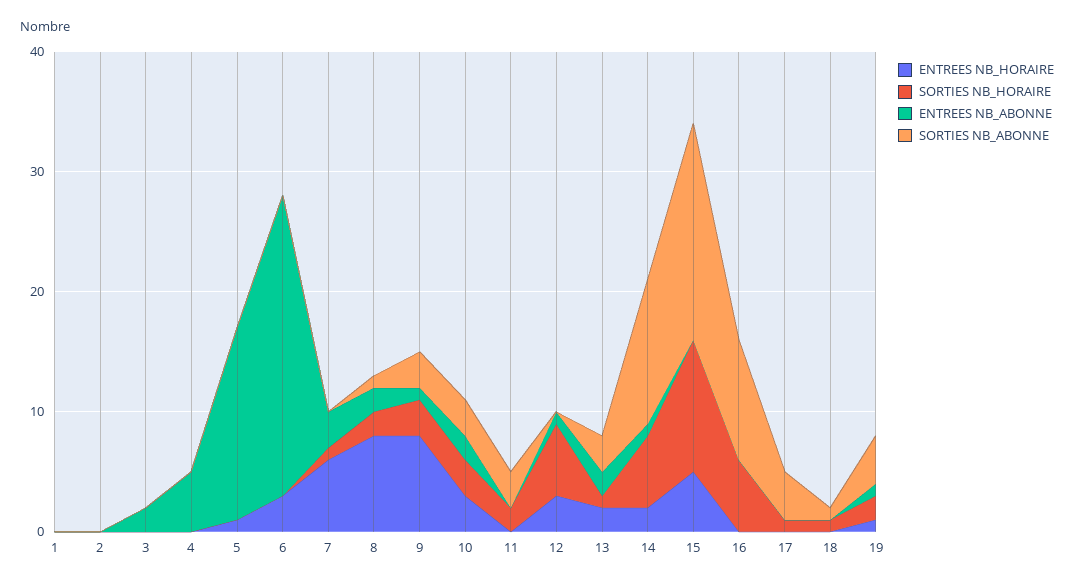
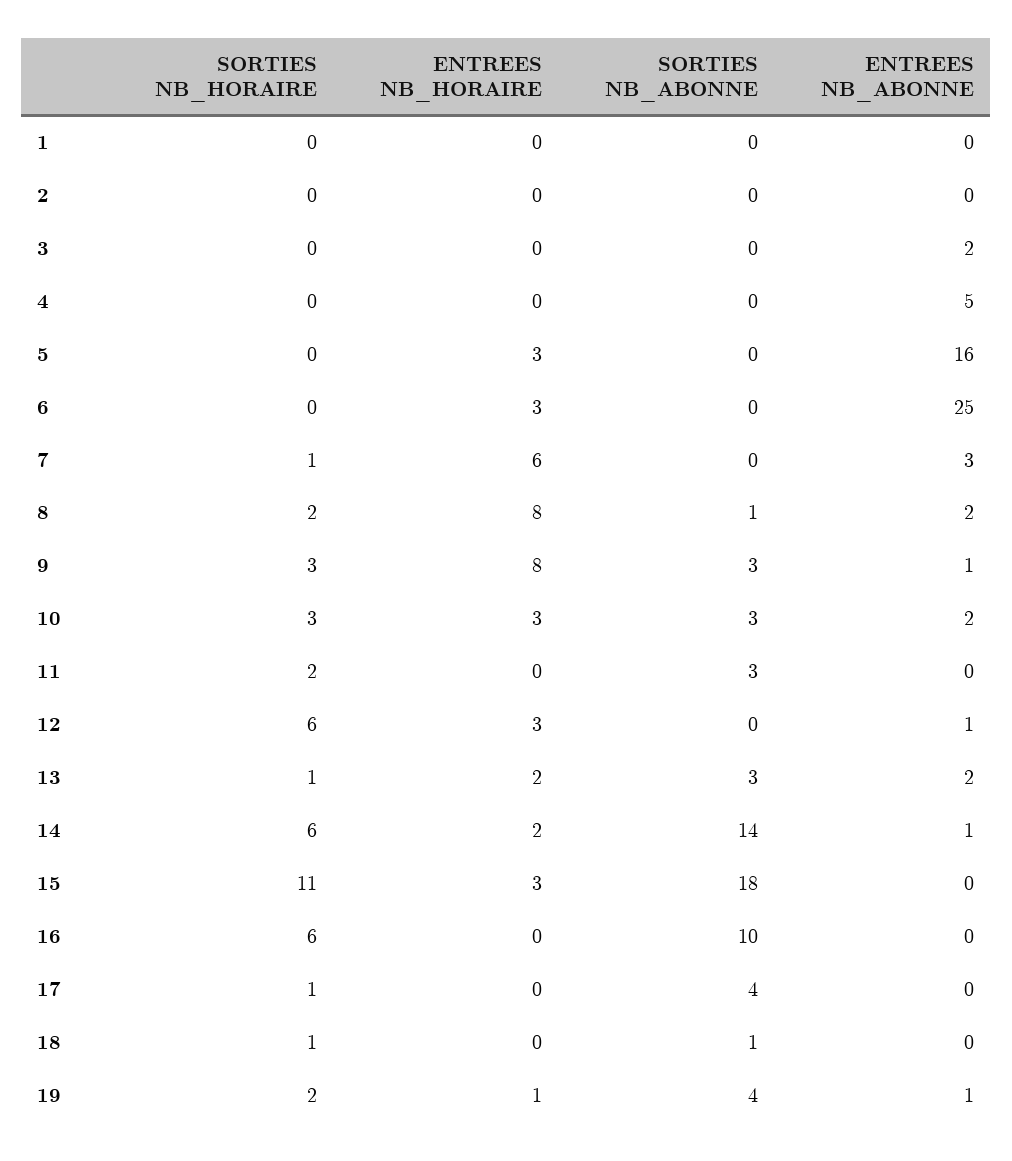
ENTREES NB_HORAIRE, 5: 1 -> 3
SORTIES NB_ABONNE, 14: 12 -> 14
ENTREES NB_HORAIRE, 15: 5 -> 3

